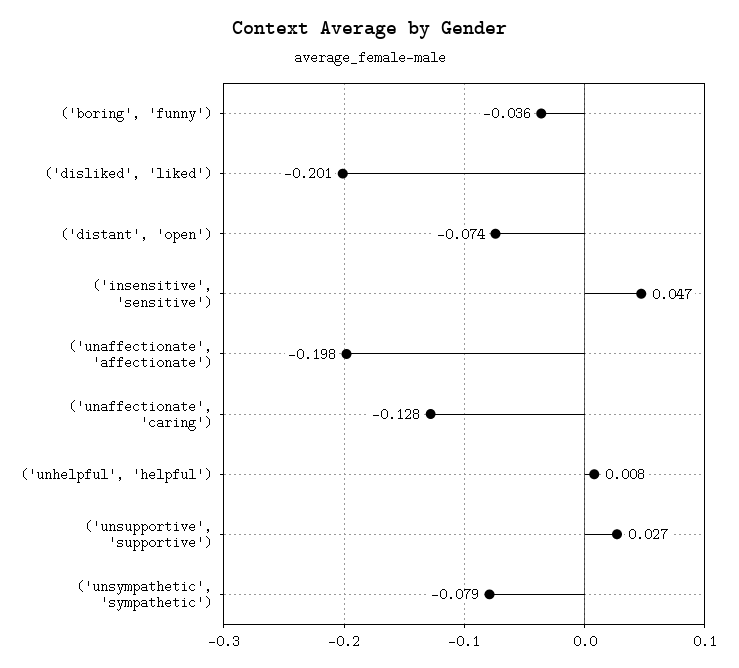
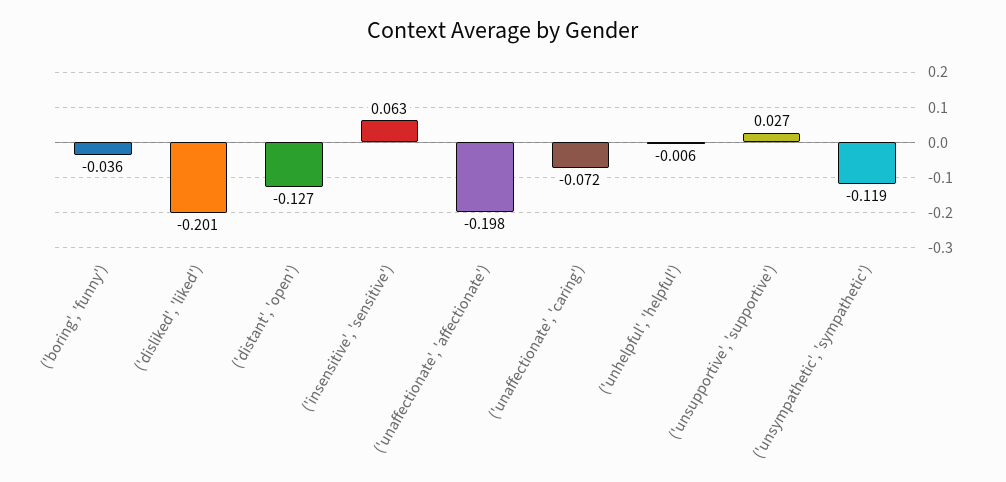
('distant', 'open'): -0.074 -> -0.127
('insensitive', 'sensitive'): 0.047 -> 0.063
('unaffectionate', 'caring'): -0.128 -> -0.072
('unhelpful', 'helpful'): 0.008 -> -0.006
('unsympathetic', 'sympathetic'): -0.079 -> -0.119

